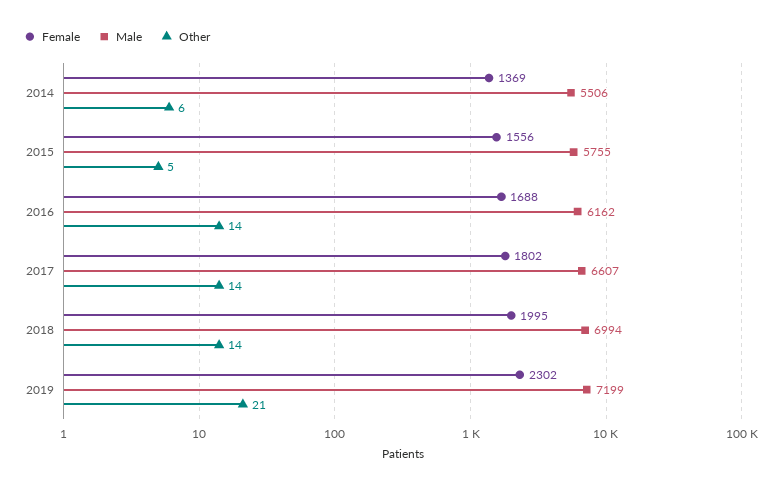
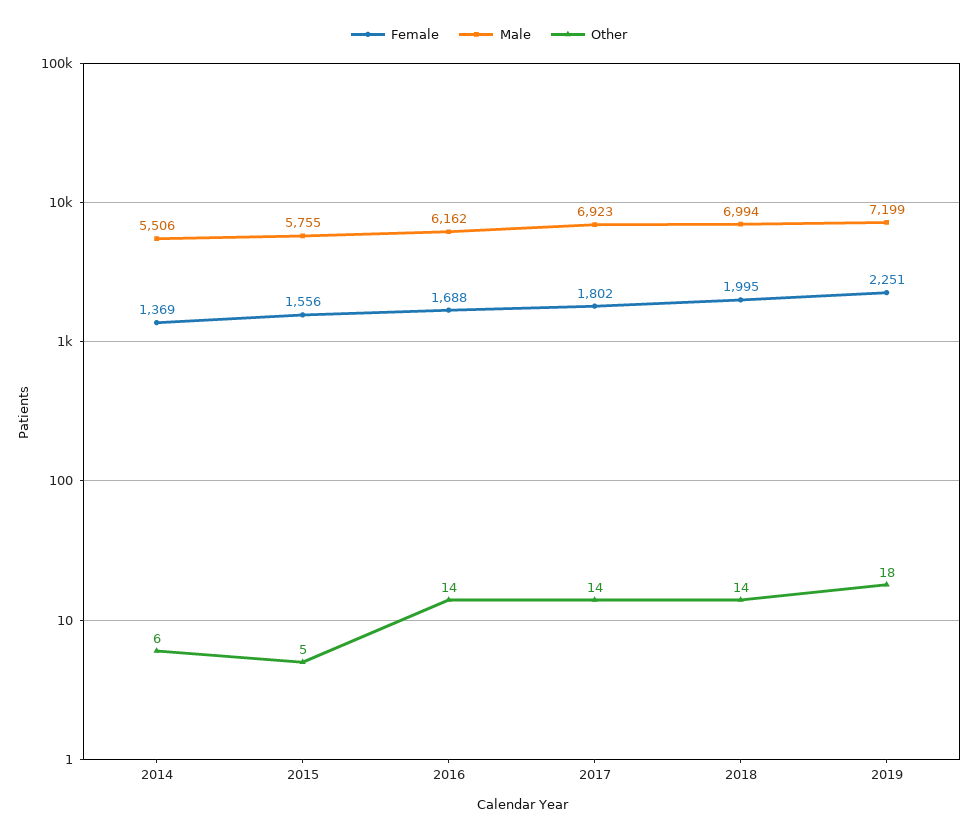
Male, 2017: 6607 -> 6923
Female, 2019: 2302 -> 2251
Other, 2019: 21 -> 18

